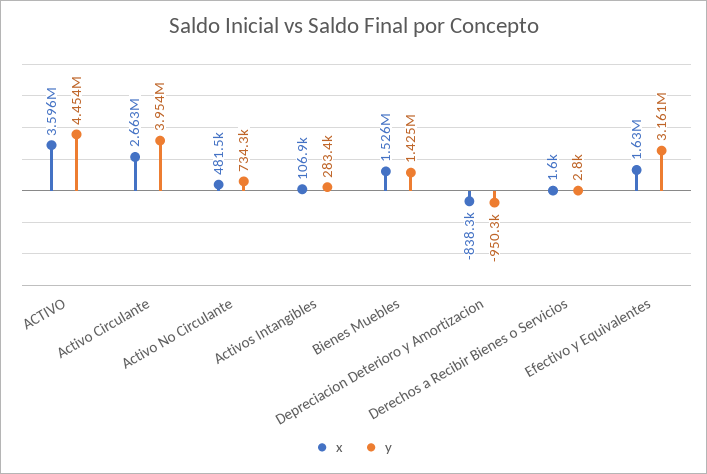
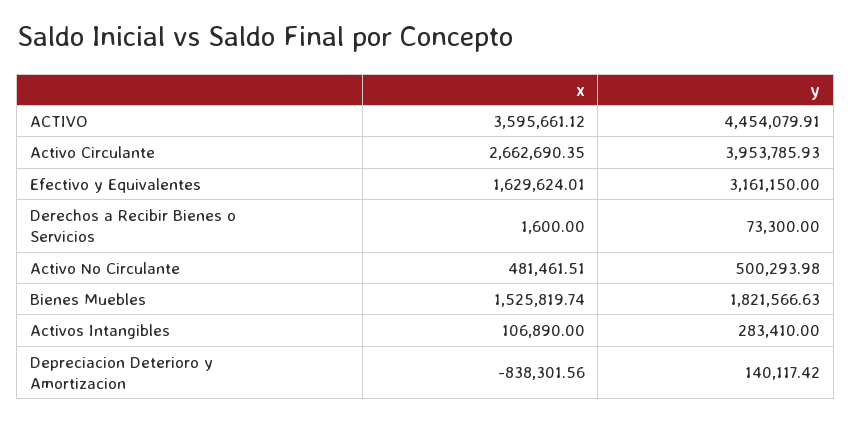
y, Activo No Circulante: 734300 -> 500293.98
y, Bienes Muebles: 1425000 -> 1821566.63
y, Depreciacion Deterioro y Amortizacion: -950300 -> 140117.42
y, Derechos a Recibir Bienes o Servicios: 2800 -> 73300

